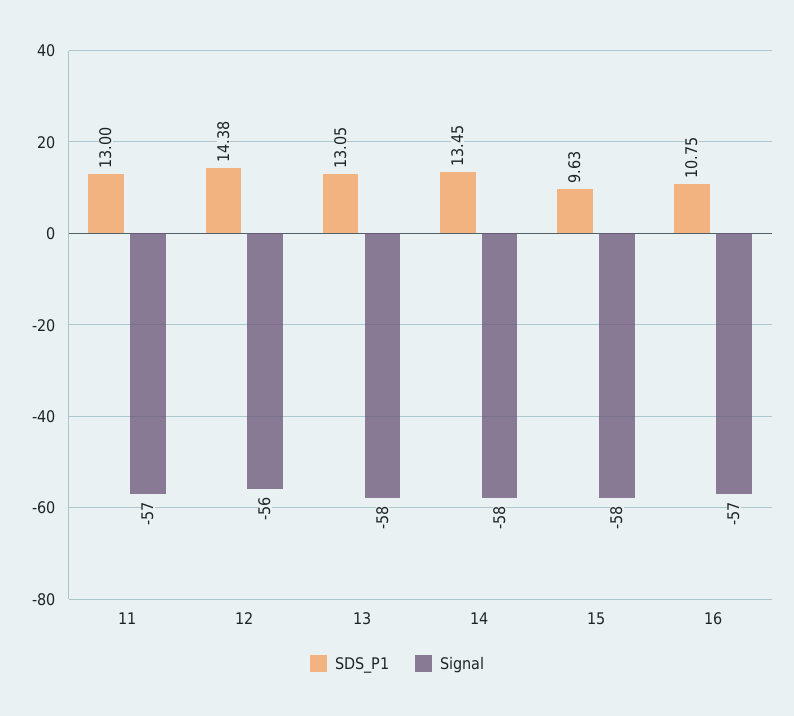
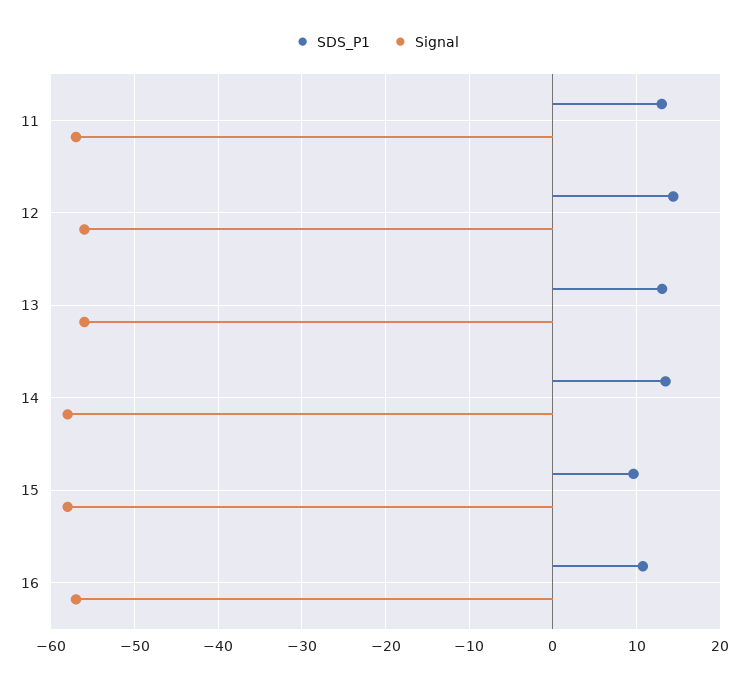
Signal, 13: -58 -> -56

